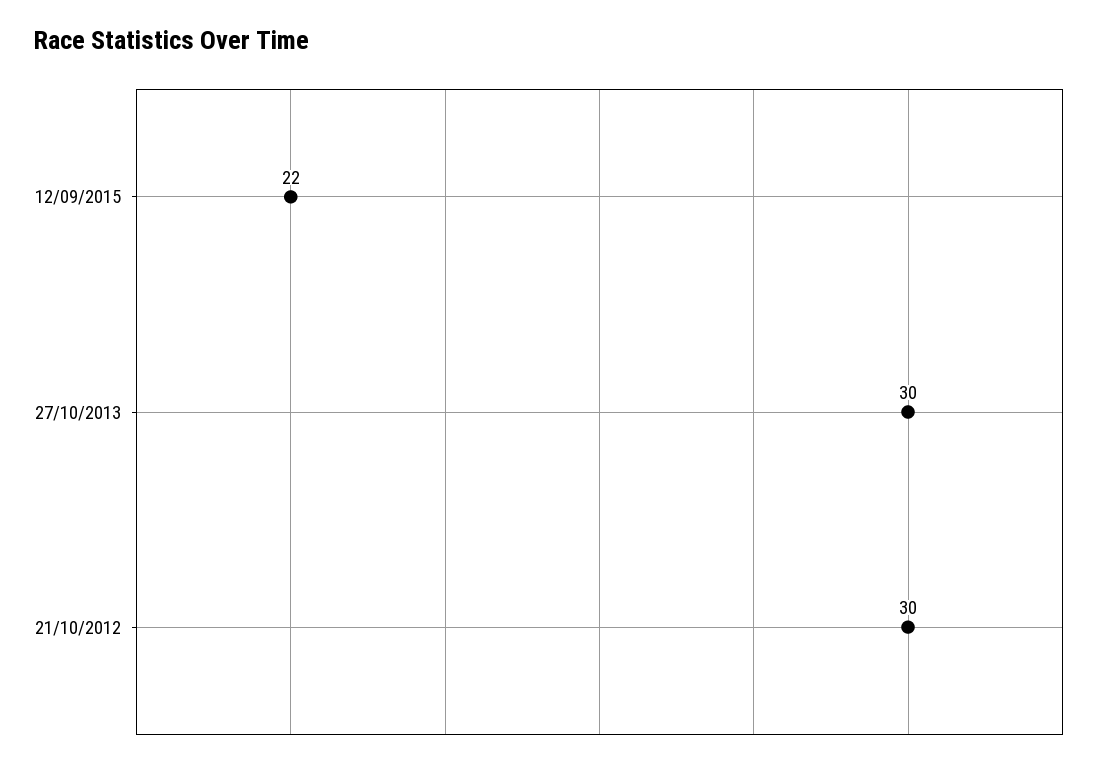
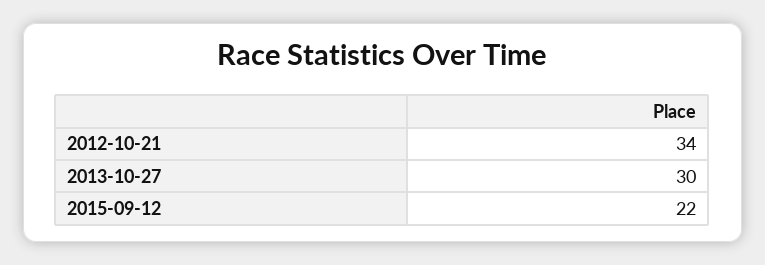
21/10/2012: 30 -> 34

